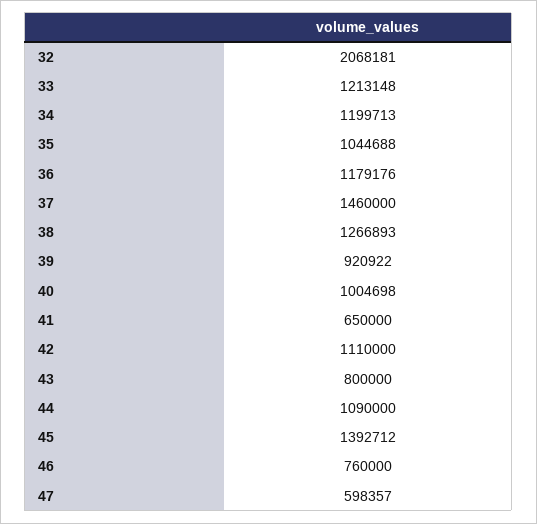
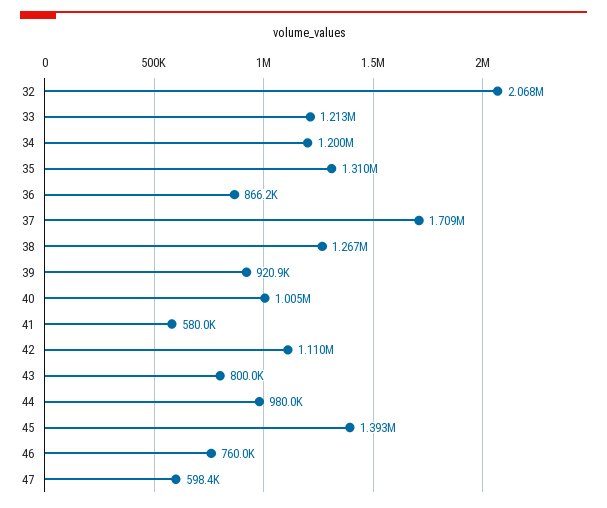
35: 1044688 -> 1310000
36: 1179176 -> 866200
37: 1460000 -> 1709000
41: 650000 -> 580000
44: 1090000 -> 980000

